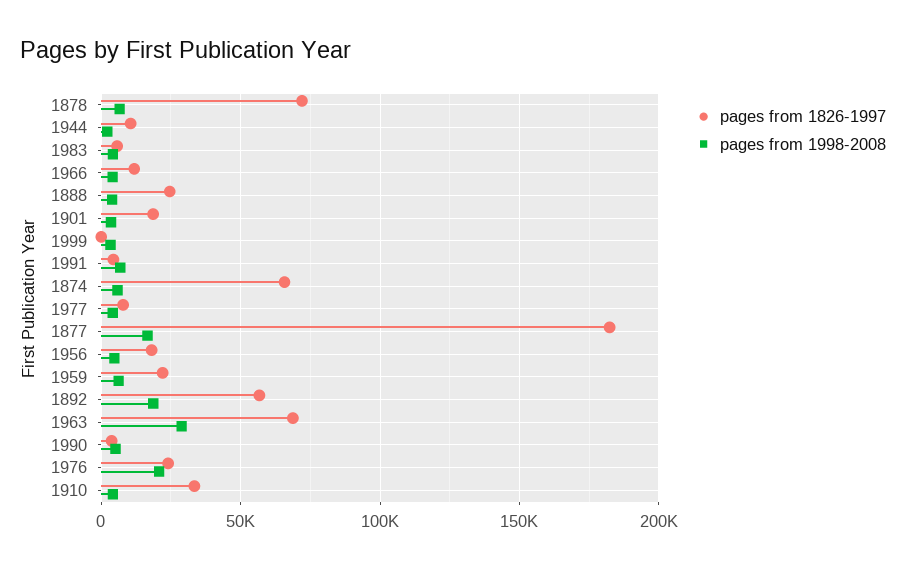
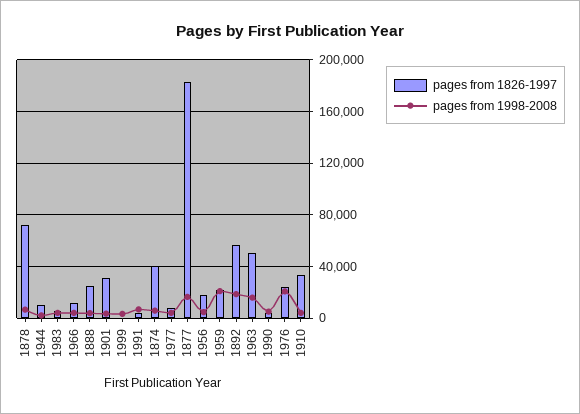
pages from 1826-1997, 1901: 20000 -> 30000
pages from 1826-1997, 1874: 65000 -> 40000
pages from 1998-2008, 1959: 5000 -> 20000
pages from 1826-1997, 1963: 70000 -> 50000
pages from 1998-2008, 1963: 30000 -> 15000

